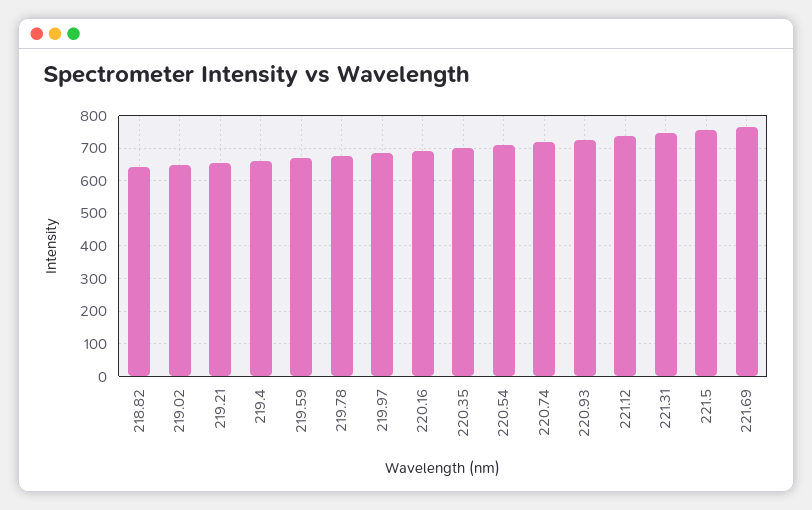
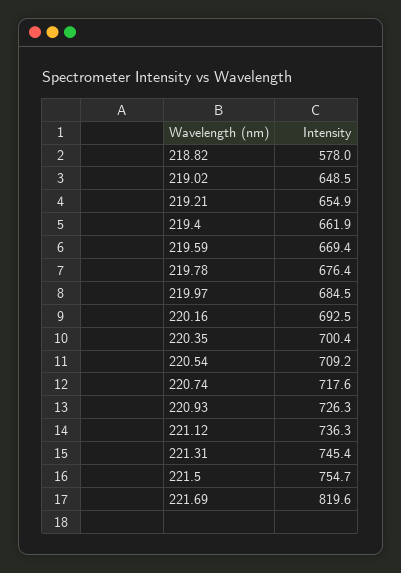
218.82: 640 -> 578
221.69: 760 -> 819.6

